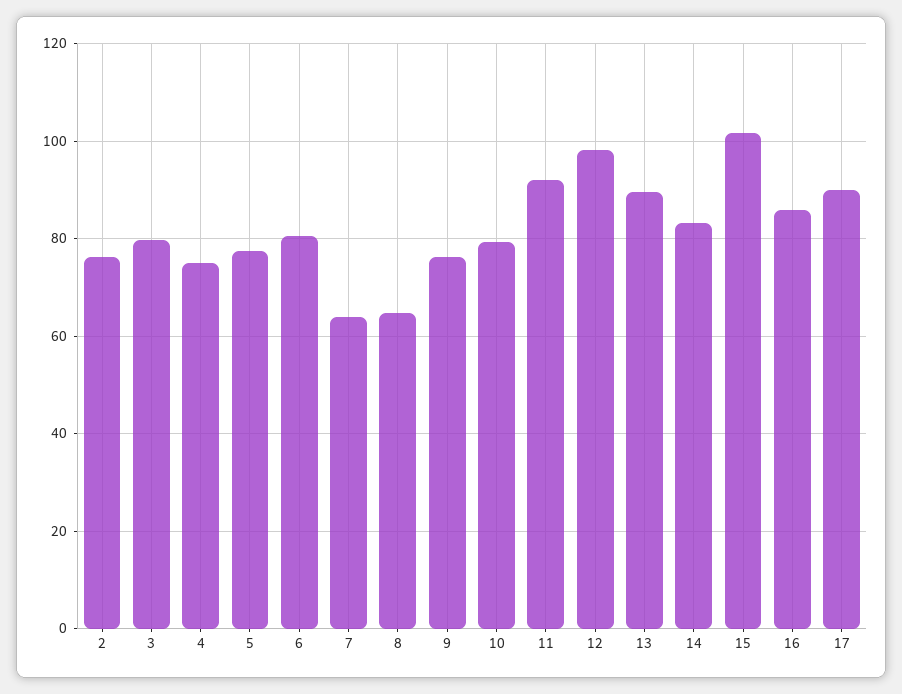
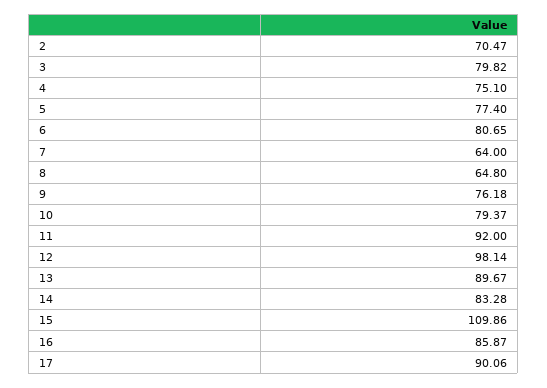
2: 76 -> 70.47
15: 102 -> 109.86

